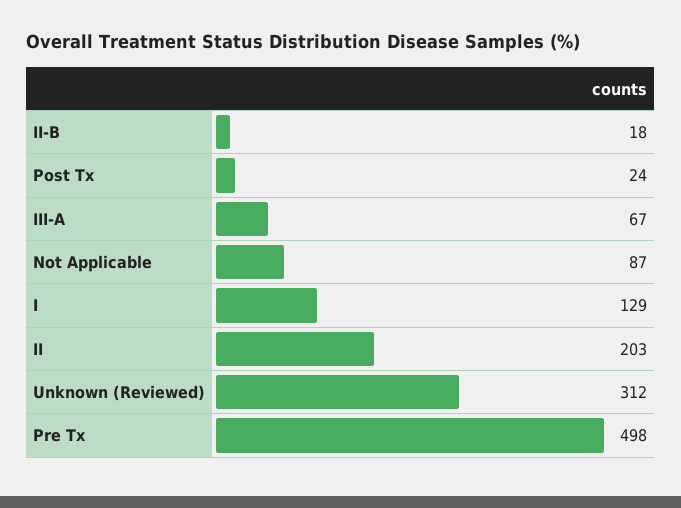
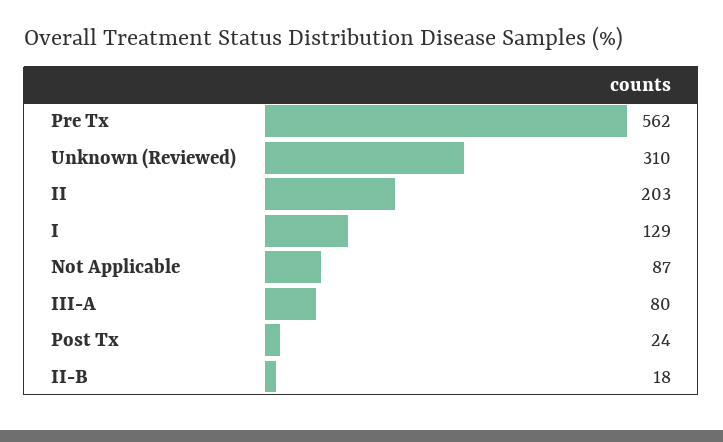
III-A: 67 -> 80
Unknown (Reviewed): 312 -> 310
Pre Tx: 498 -> 562

